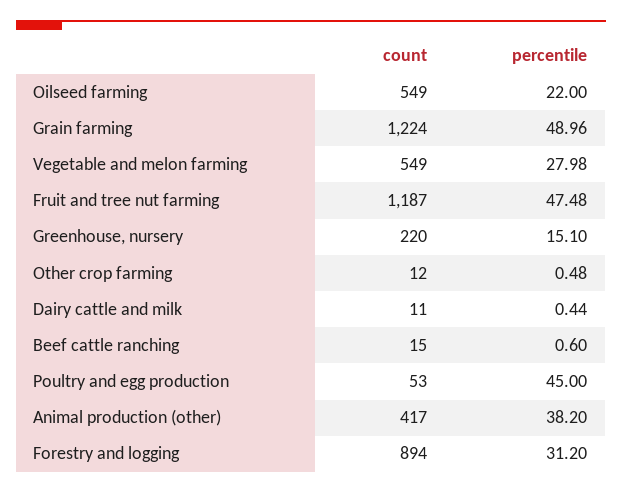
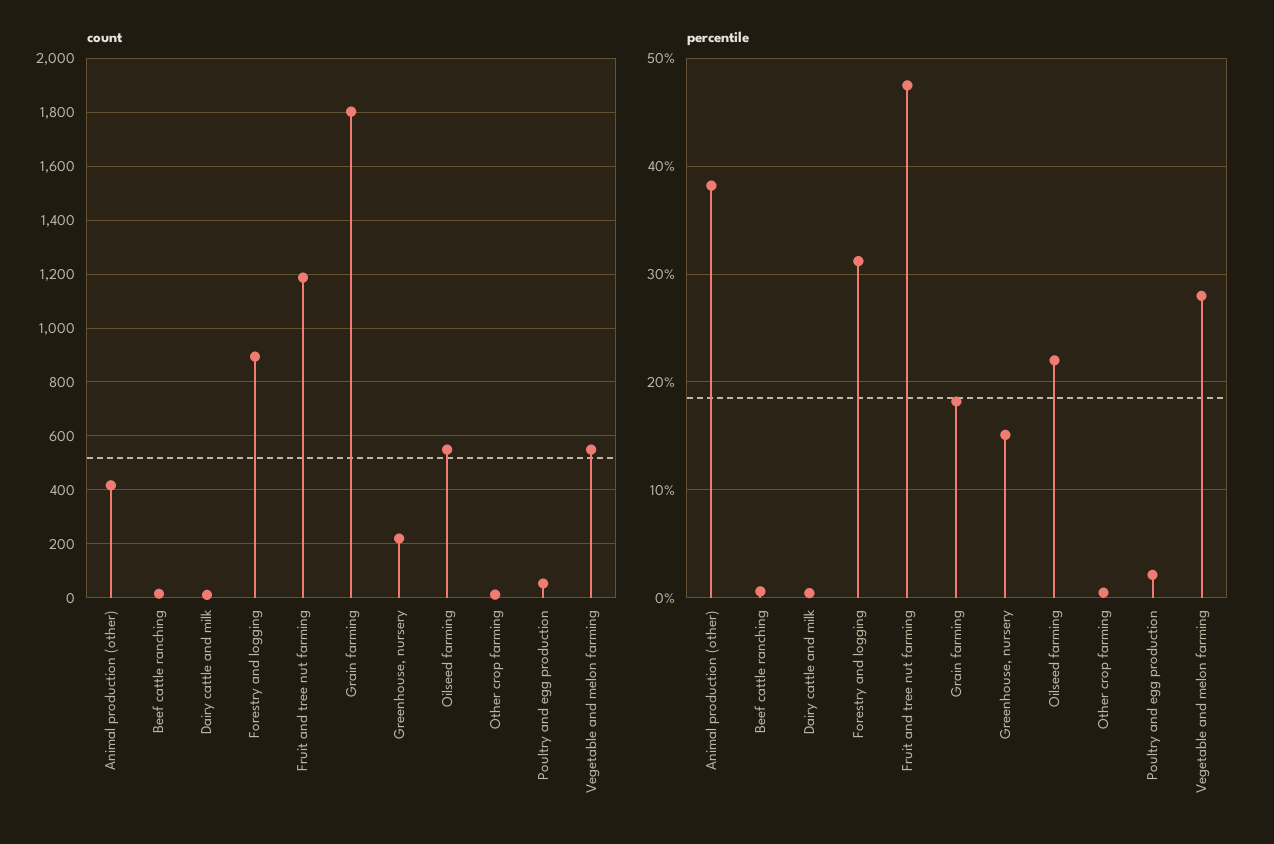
count, Grain farming: 1224 -> 1800
percentile, Grain farming: 48.96 -> 18
percentile, Poultry and egg production: 45 -> 2

